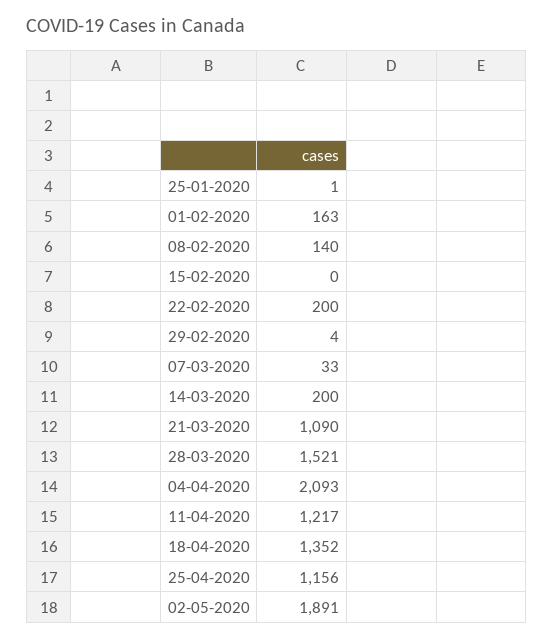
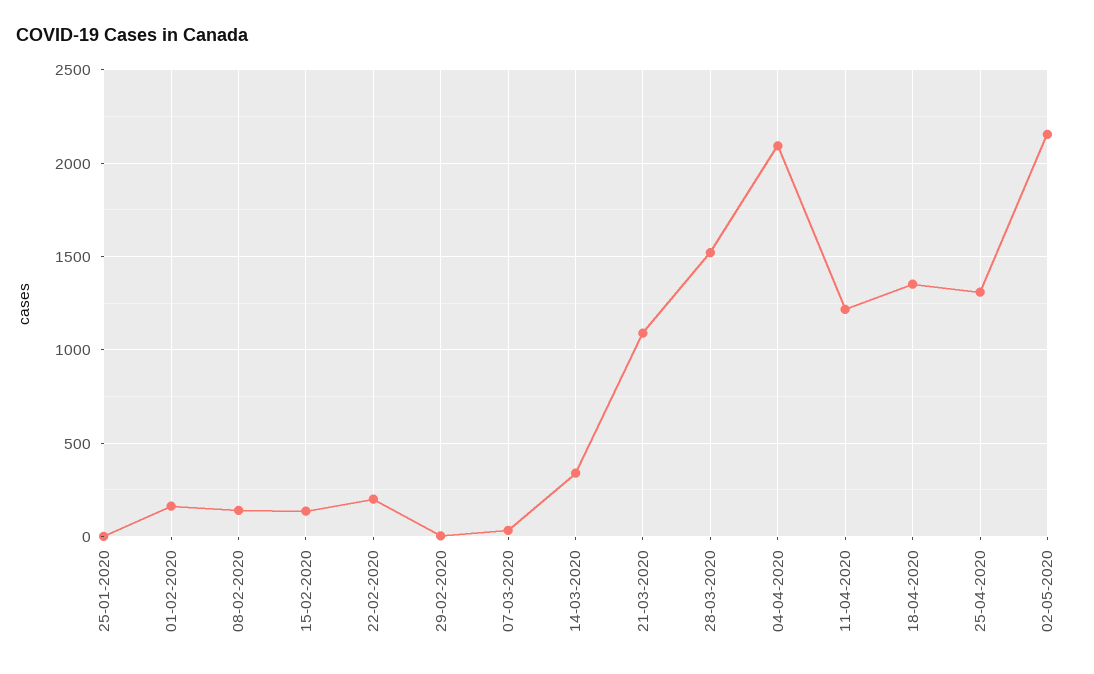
15-02-2020: 0 -> 150
14-03-2020: 200 -> 350
25-04-2020: 1156 -> 1300
02-05-2020: 1891 -> 2150

